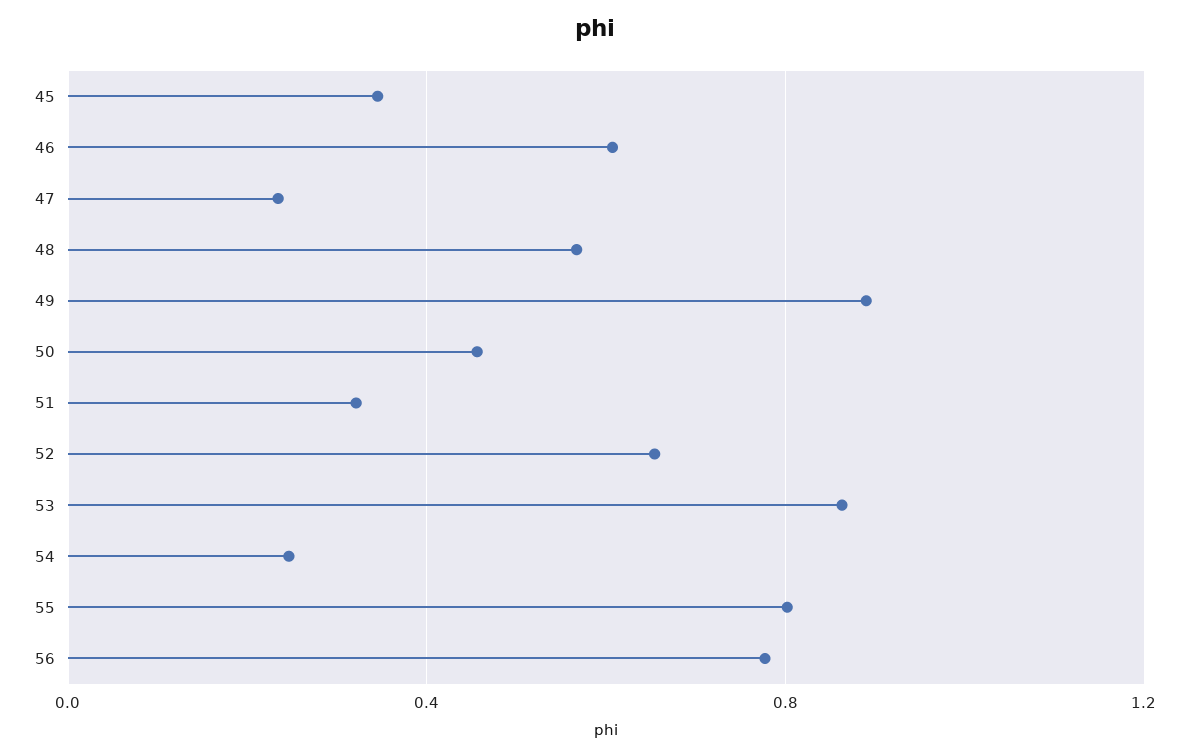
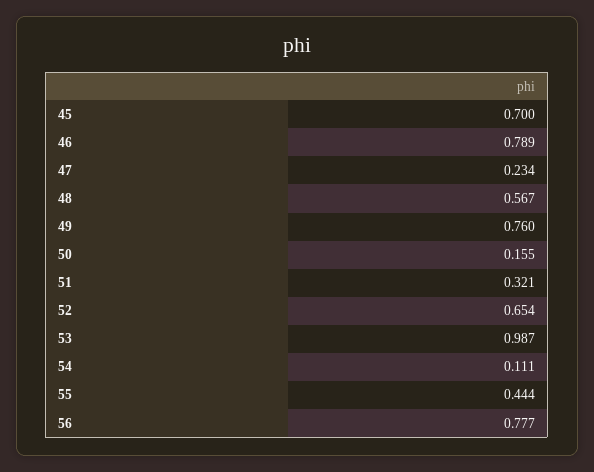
45: 0.35 -> 0.7
46: 0.6 -> 0.789
49: 0.9 -> 0.76
50: 0.45 -> 0.155
53: 0.85 -> 0.987
54: 0.25 -> 0.111
55: 0.8 -> 0.444

